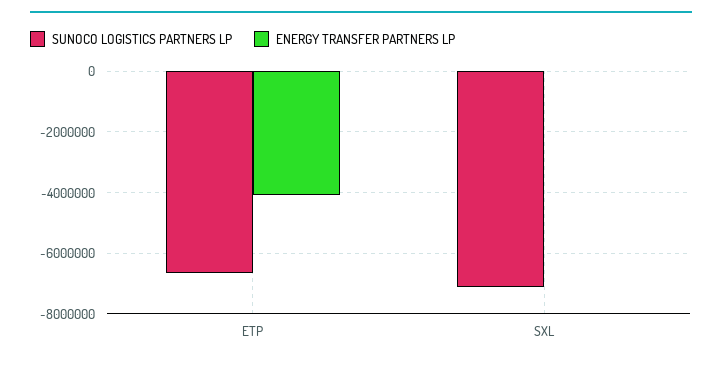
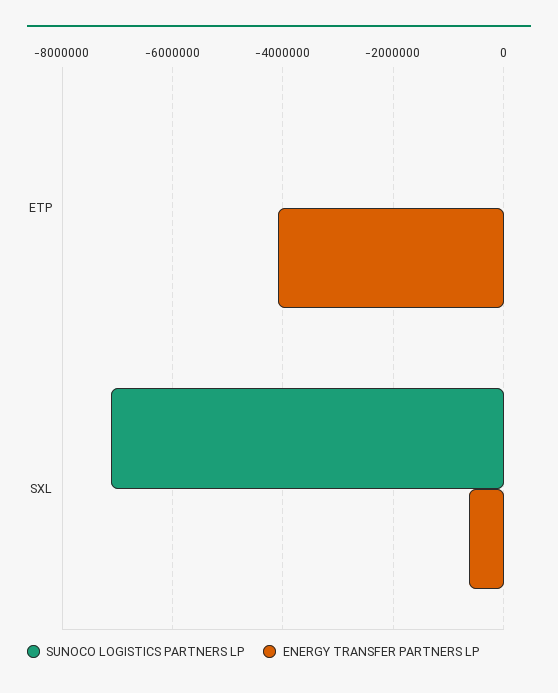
SUNOCO LOGISTICS PARTNERS LP, ETP: -6600000 -> 0
ENERGY TRANSFER PARTNERS LP, SXL: 0 -> -600000

